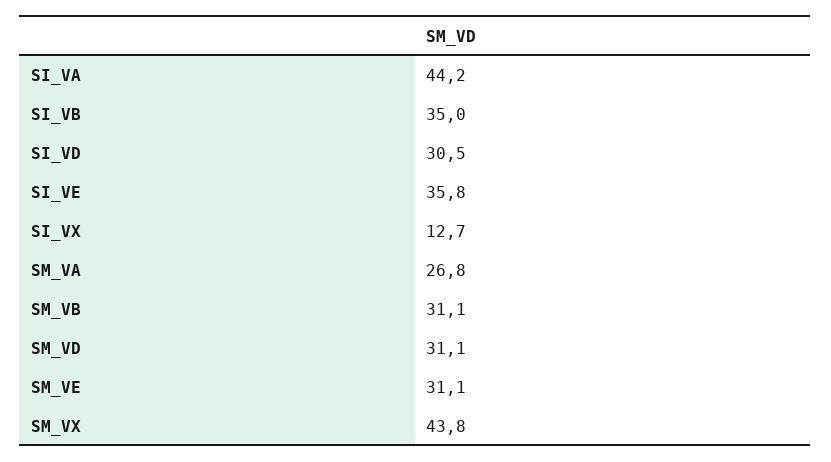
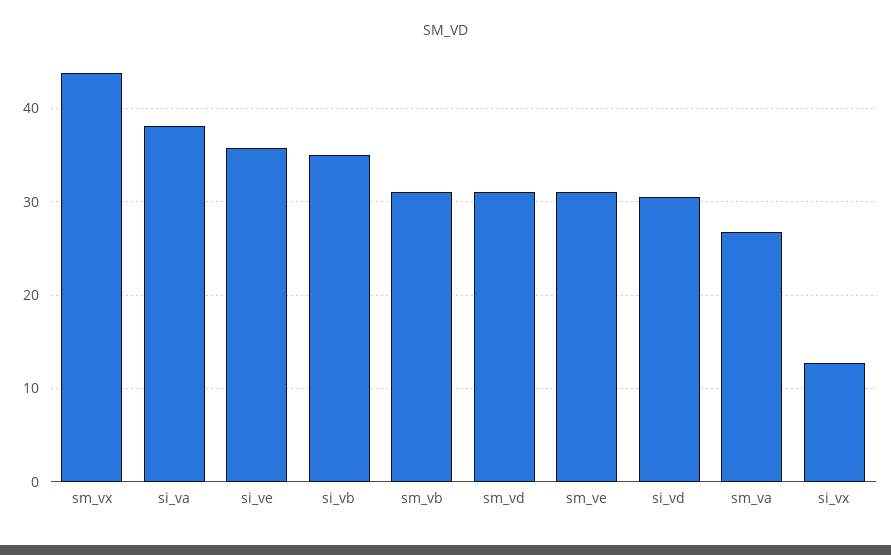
SI_VA: 44.2 -> 38

